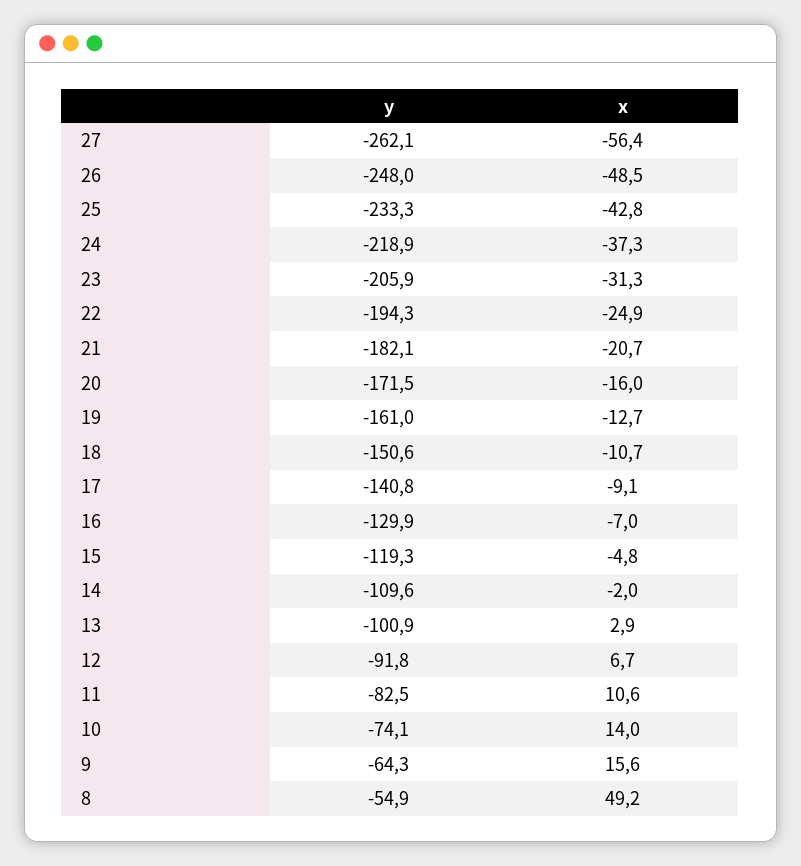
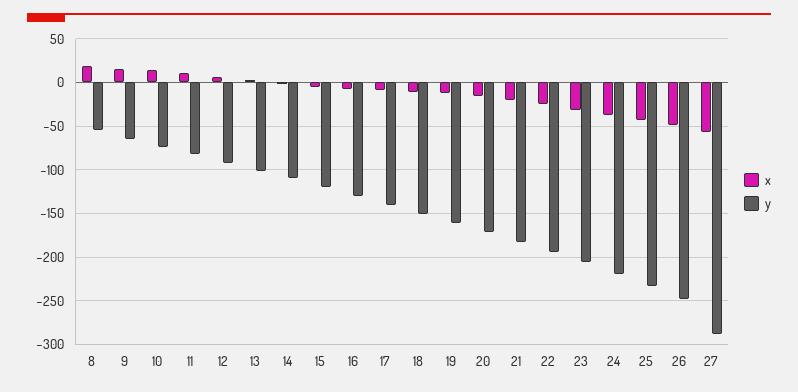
y, 27: -262.1 -> -290
x, 8: 49.2 -> 20

